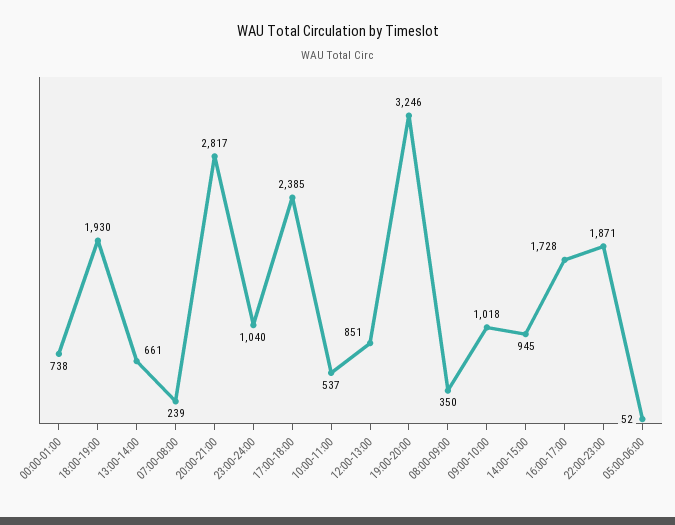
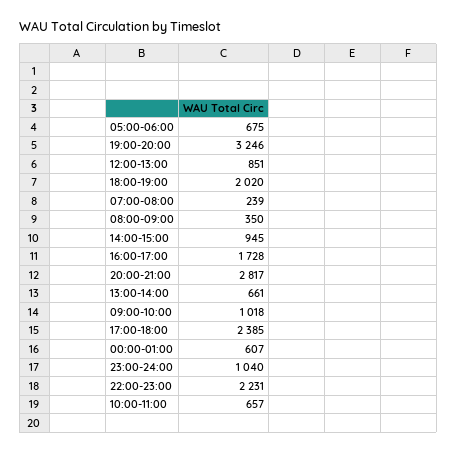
00:00-01:00: 738 -> 607
18:00-19:00: 1930 -> 2020
10:00-11:00: 537 -> 657
22:00-23:00: 1871 -> 2231
05:00-06:00: 52 -> 675

